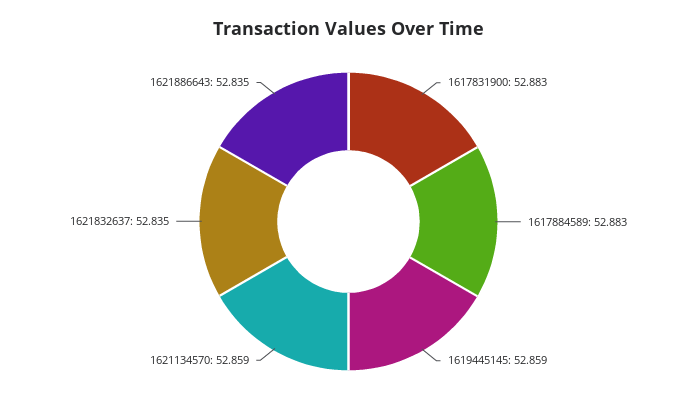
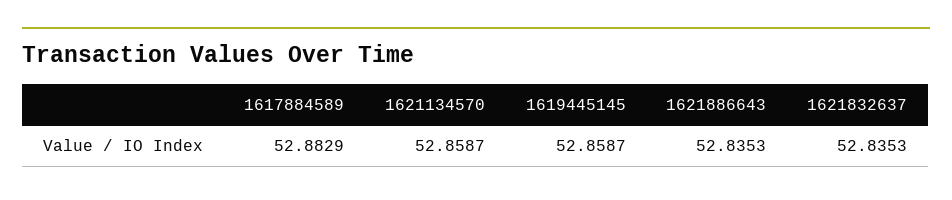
1617831900: 52.883 -> none

